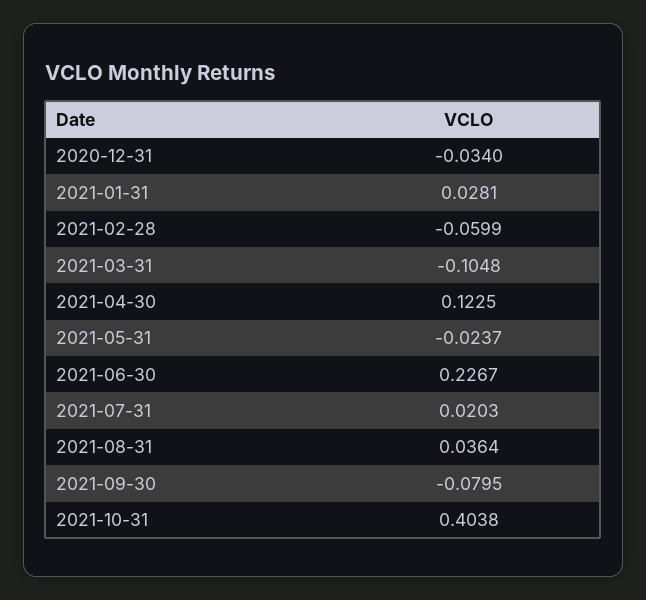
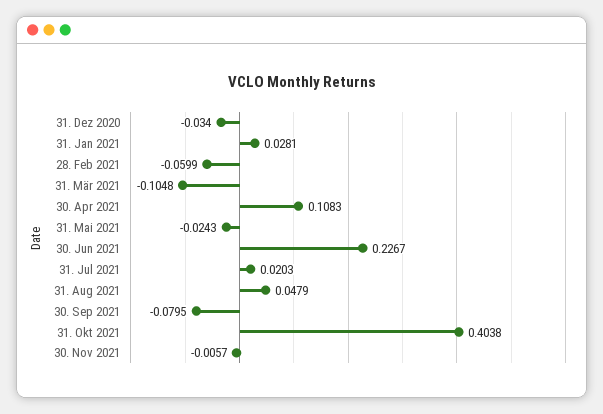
2021-04-30: 0.1225 -> 0.1083
2021-05-31: -0.0237 -> -0.0243
2021-08-31: 0.0364 -> 0.0479
30. Nov 2021: none -> -0.0057

